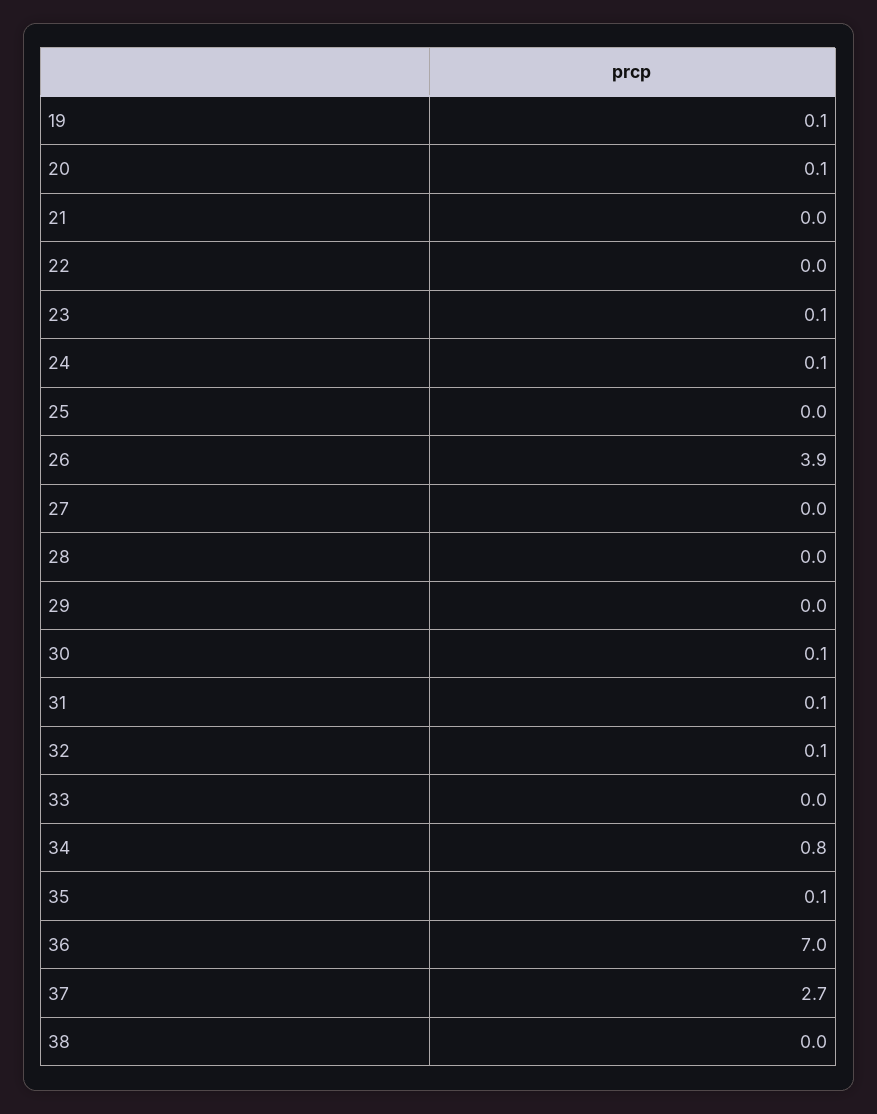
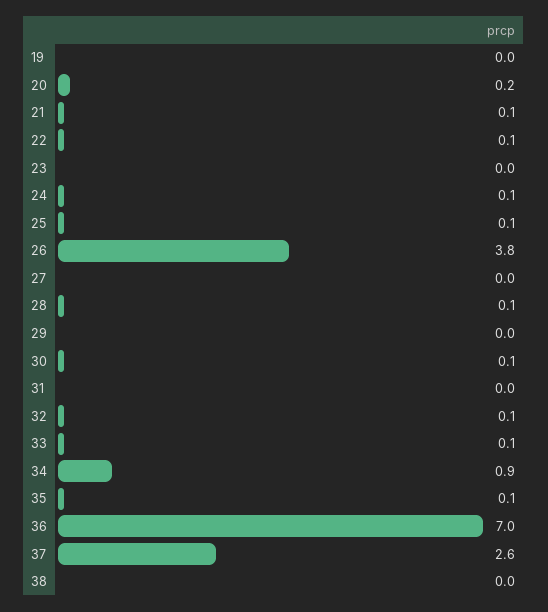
19: 0.1 -> 0
20: 0.1 -> 0.2
21: 0 -> 0.1
22: 0 -> 0.1
23: 0.1 -> 0
25: 0 -> 0.1
26: 3.9 -> 3.8
28: 0 -> 0.1
31: 0.1 -> 0
33: 0 -> 0.1
34: 0.8 -> 0.9
37: 2.7 -> 2.6

